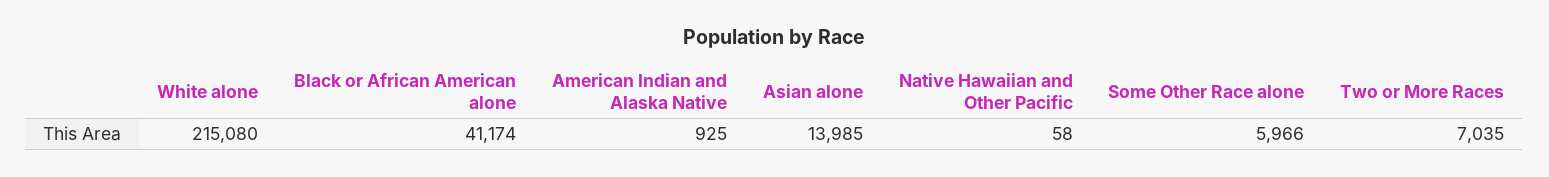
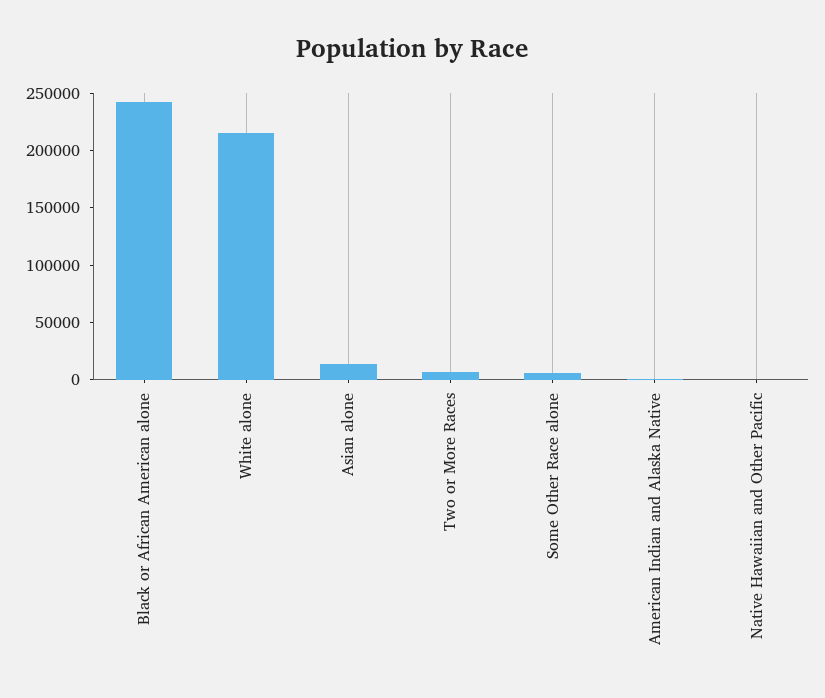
Black or African American alone: 41174 -> 240000

